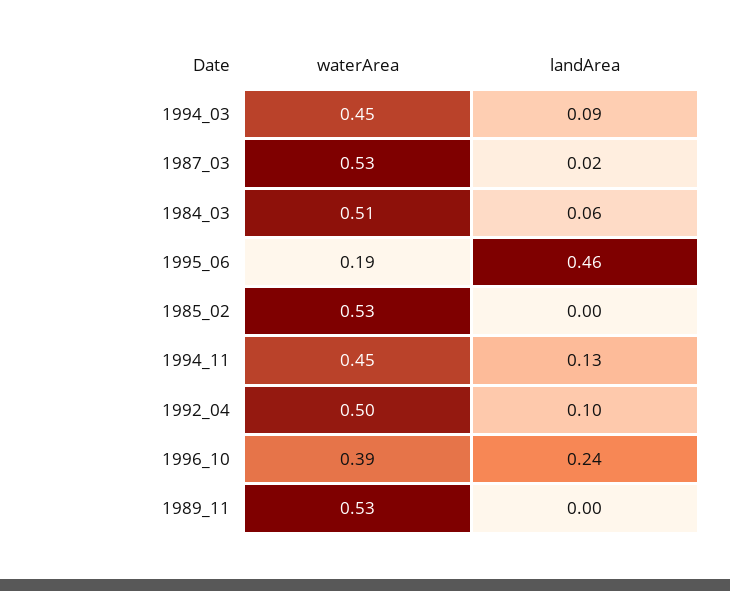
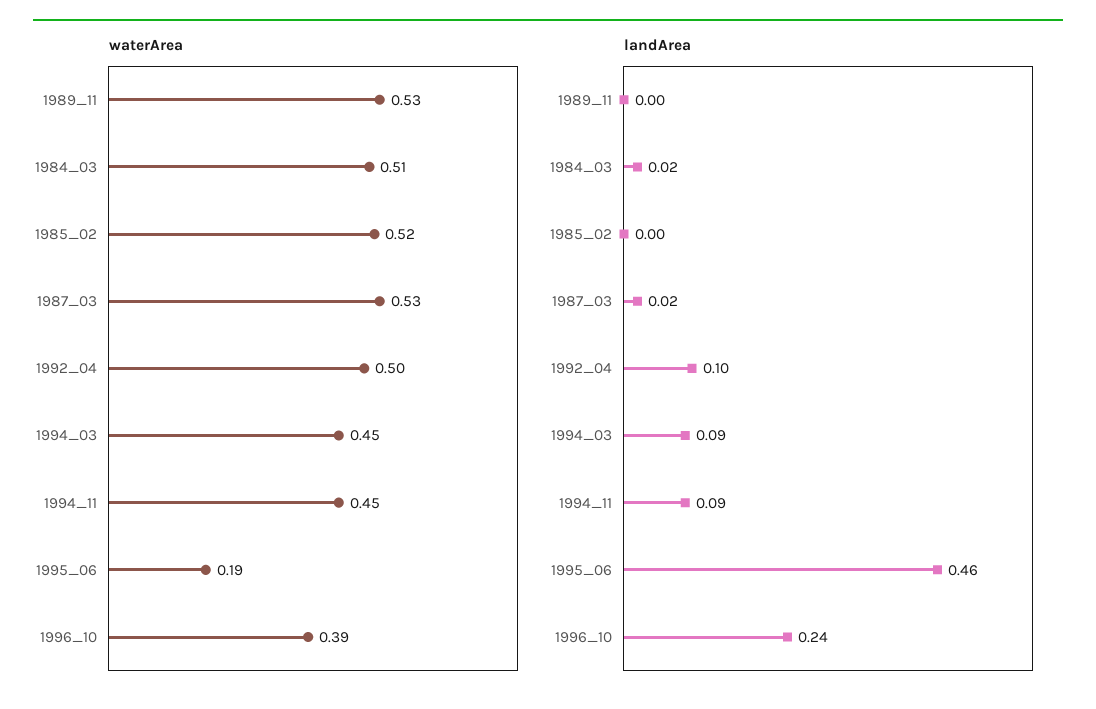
landArea, 1984_03: 0.06 -> 0.02
waterArea, 1985_02: 0.53 -> 0.52
landArea, 1994_11: 0.13 -> 0.09

